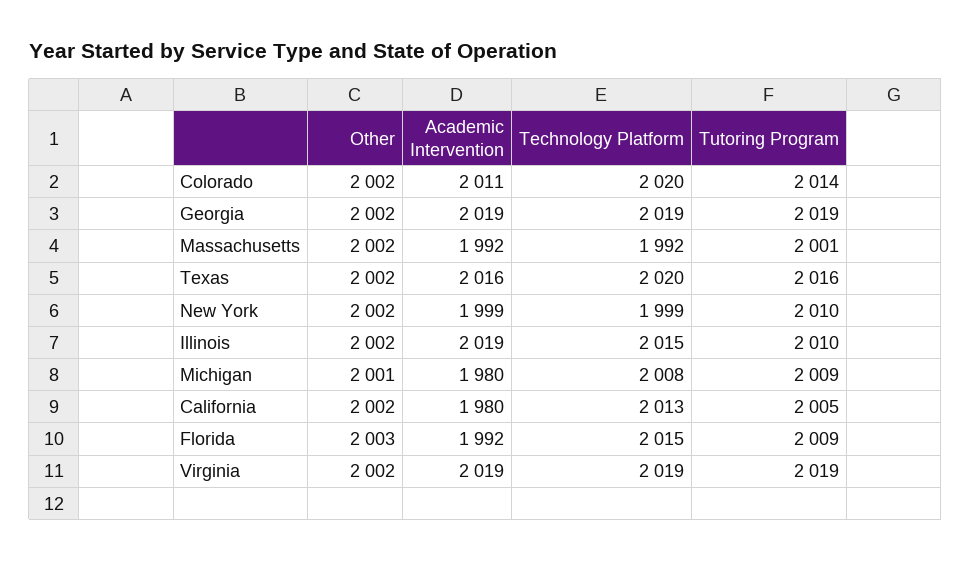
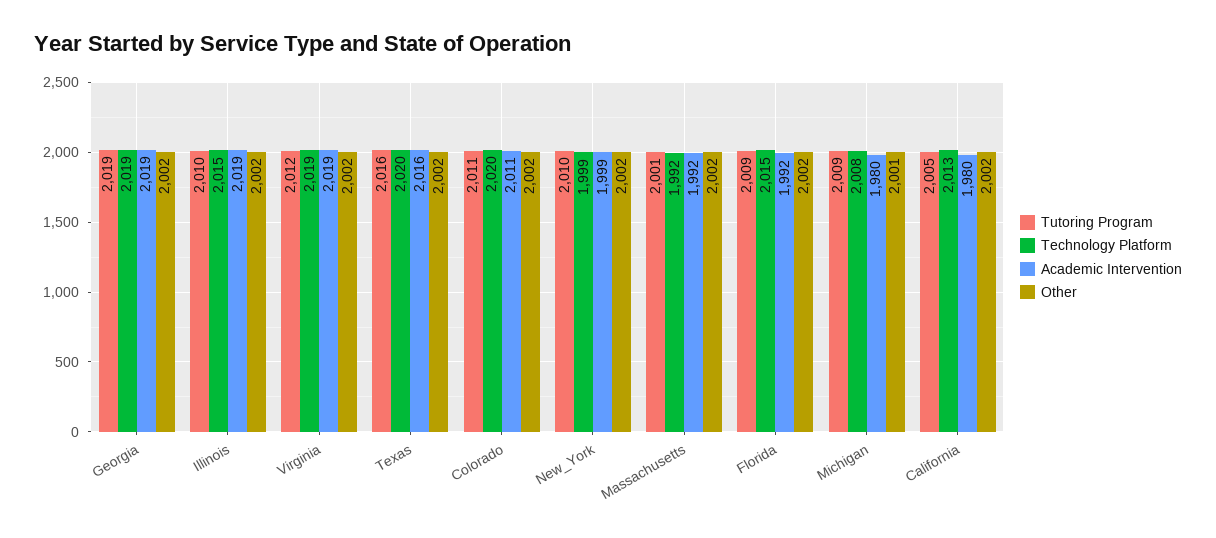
Tutoring Program, Colorado: 2014 -> 2011
Other, Florida: 2003 -> 2002
Tutoring Program, Virginia: 2019 -> 2012

